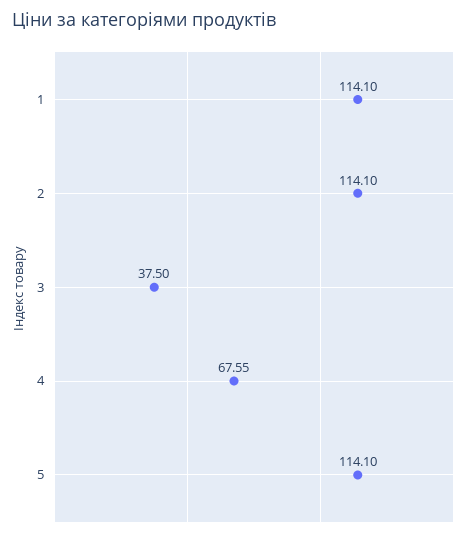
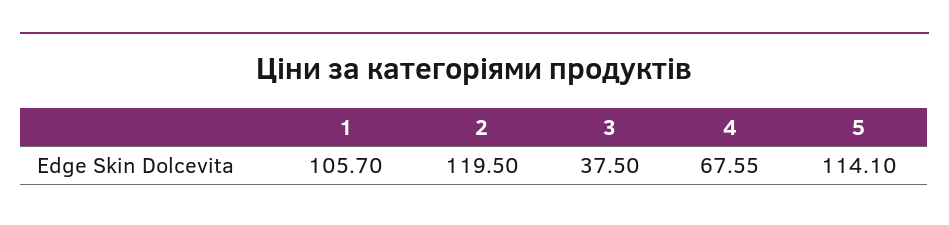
1: 114.1 -> 105.7
2: 114.1 -> 119.5

